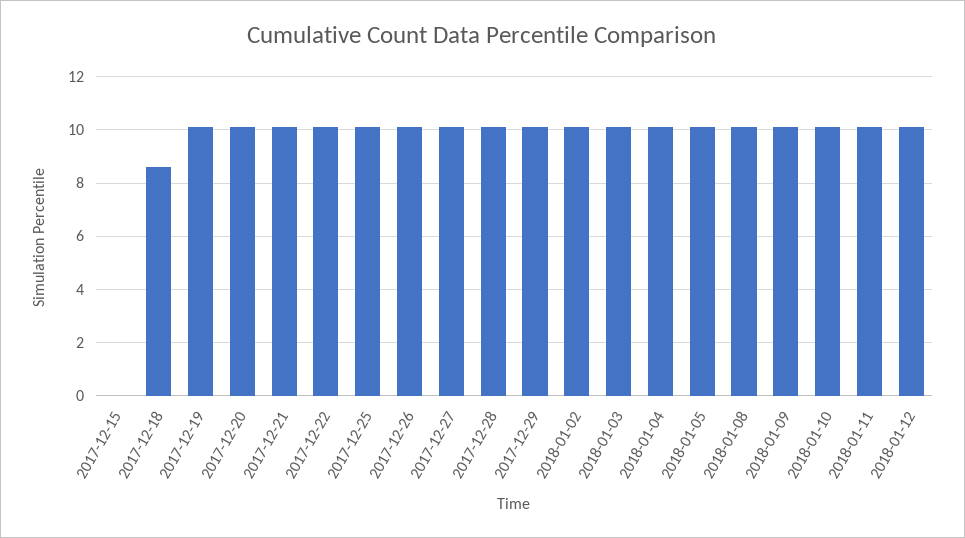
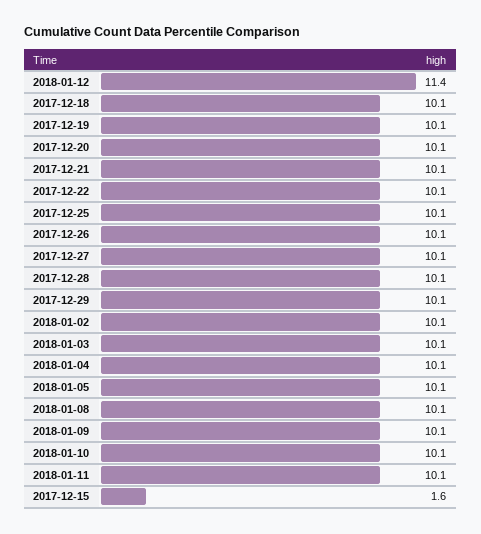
2017-12-15: 0 -> 1.6
2017-12-18: 8.5 -> 10.1
2018-01-12: 10 -> 11.4

